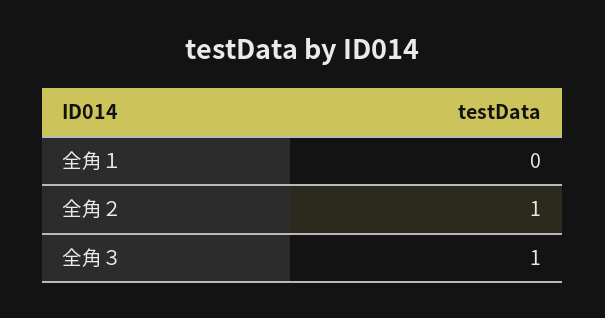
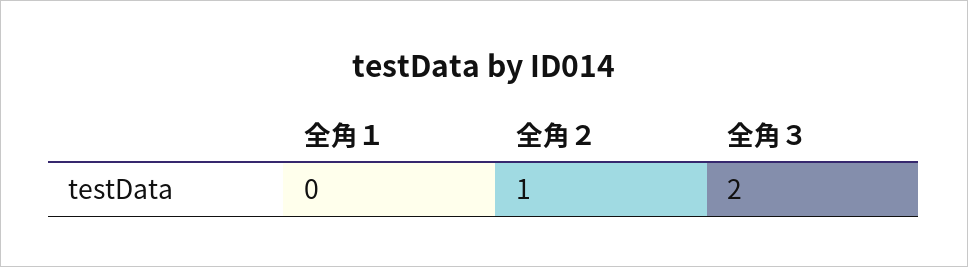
全角３: 1 -> 2

